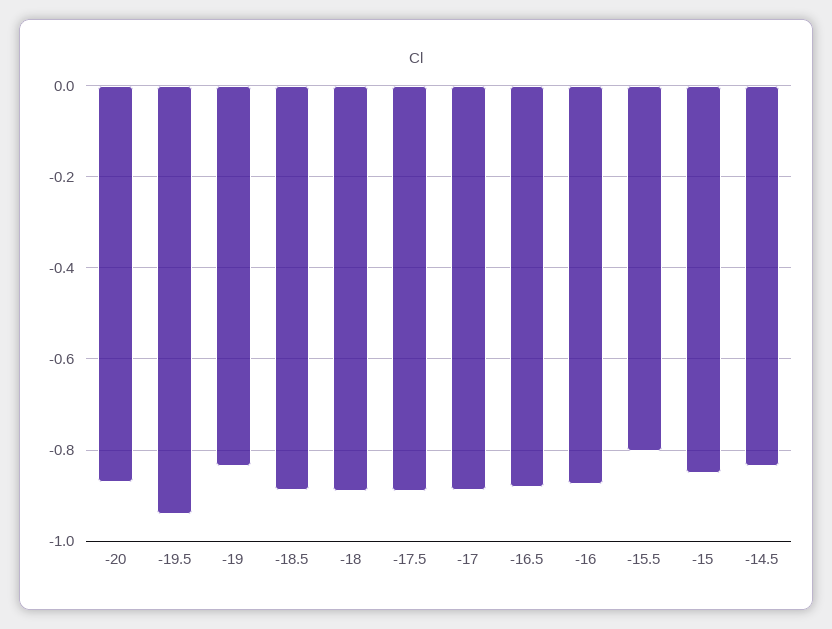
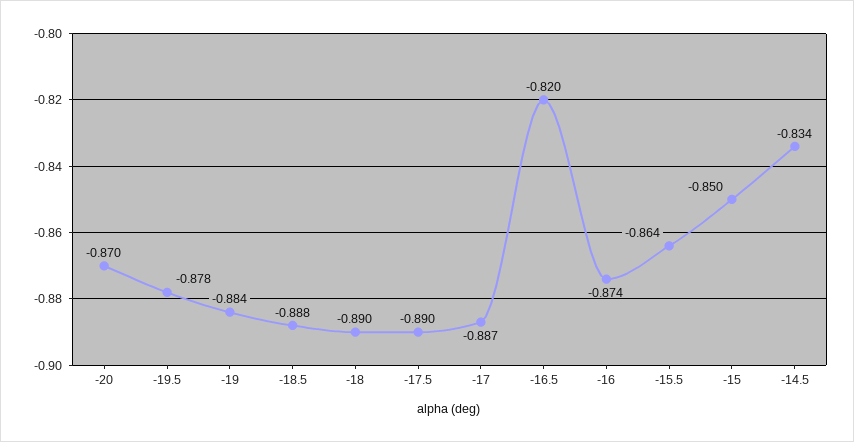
-19.5: -0.94 -> -0.878
-19: -0.84 -> -0.884
-16.5: -0.88 -> -0.82
-15.5: -0.8 -> -0.864

